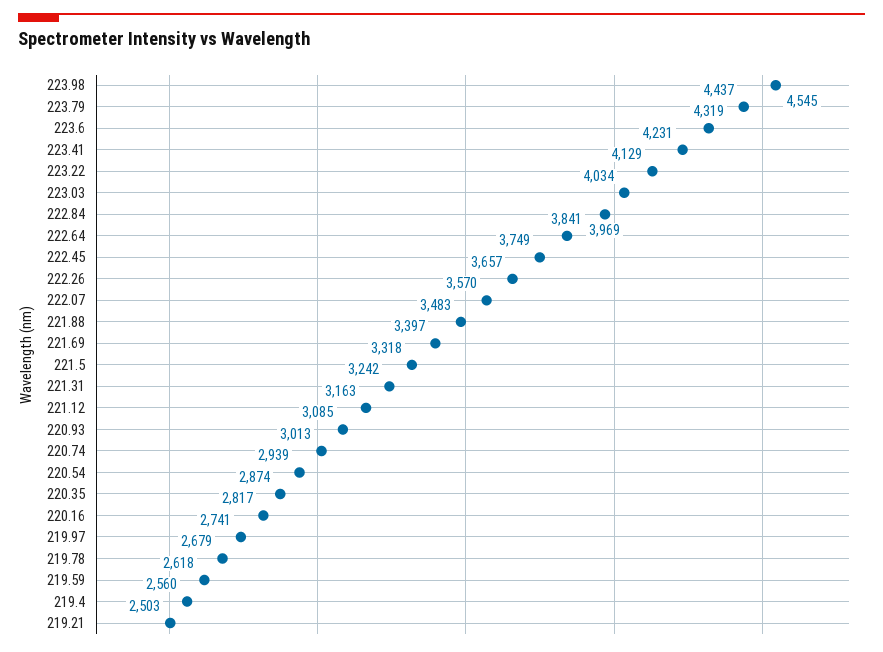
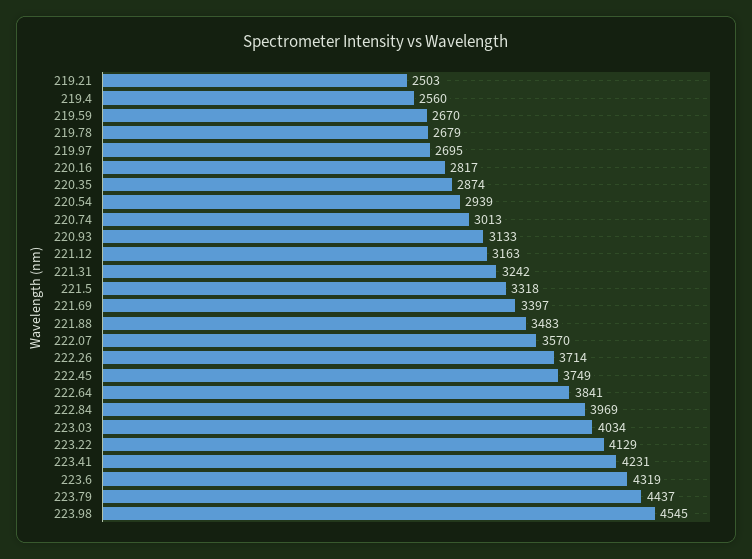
222.26: 3657 -> 3714
220.93: 3085 -> 3133
219.97: 2741 -> 2695
219.59: 2618 -> 2670

